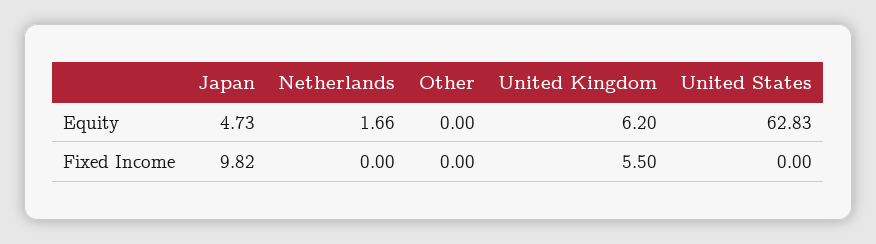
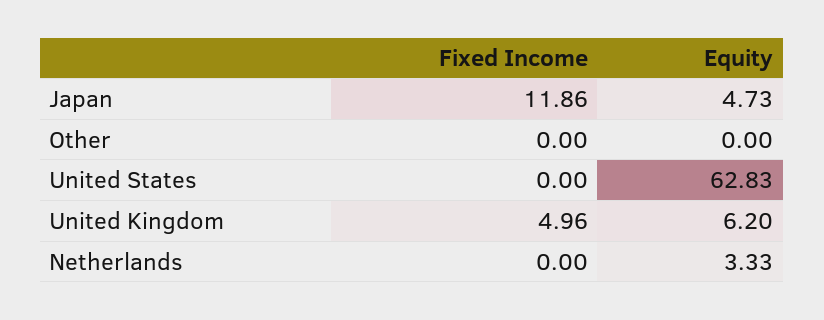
Netherlands, Equity: 1.66 -> 3.33
Japan, Fixed Income: 9.82 -> 11.86
United Kingdom, Fixed Income: 5.5 -> 4.96

